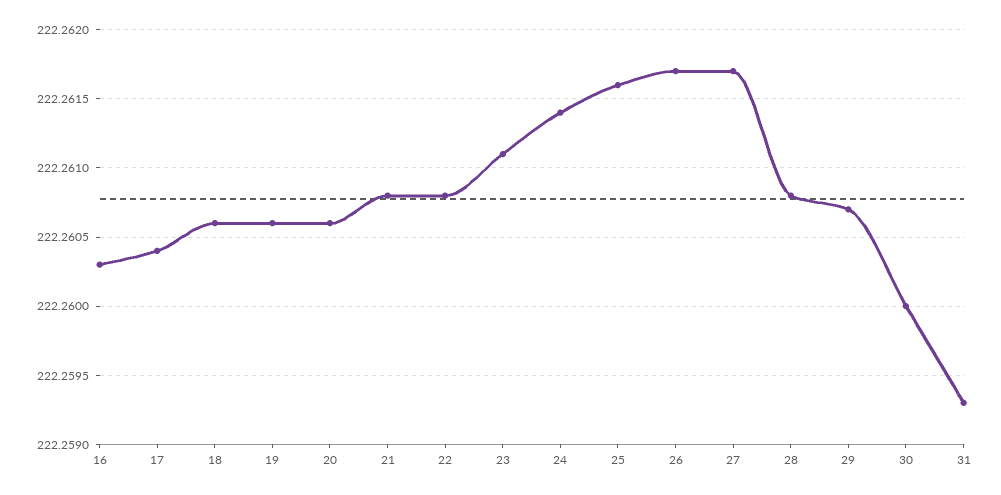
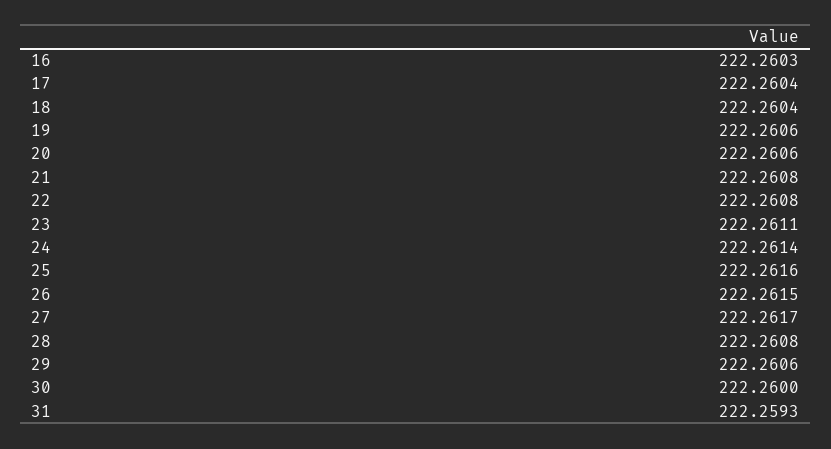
18: 222.2606 -> 222.2604
26: 222.2617 -> 222.2615
29: 222.2607 -> 222.2606

